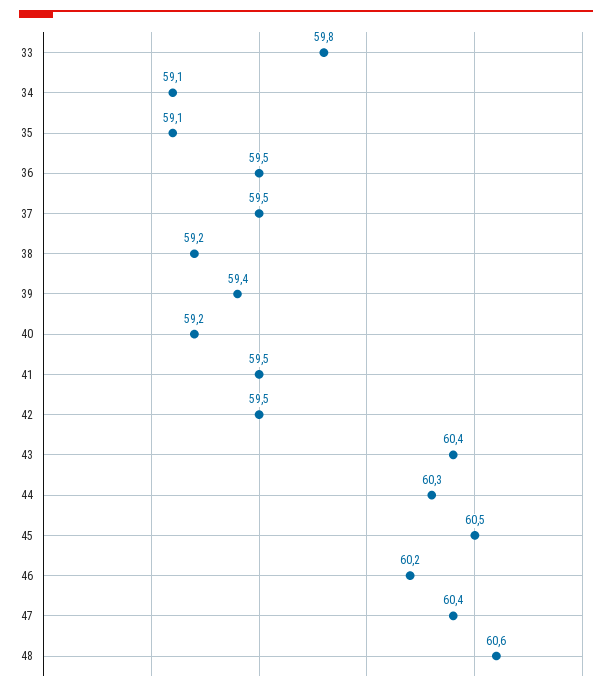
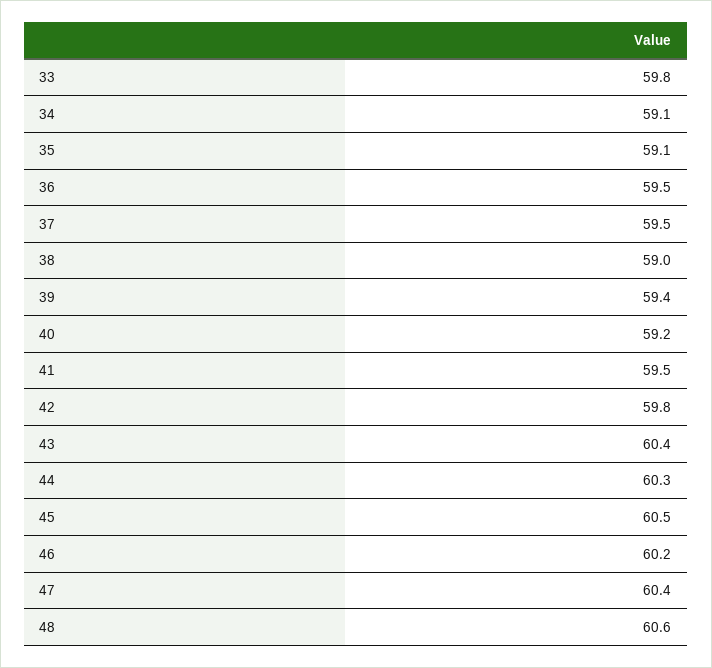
38: 59.2 -> 59
42: 59.5 -> 59.8

